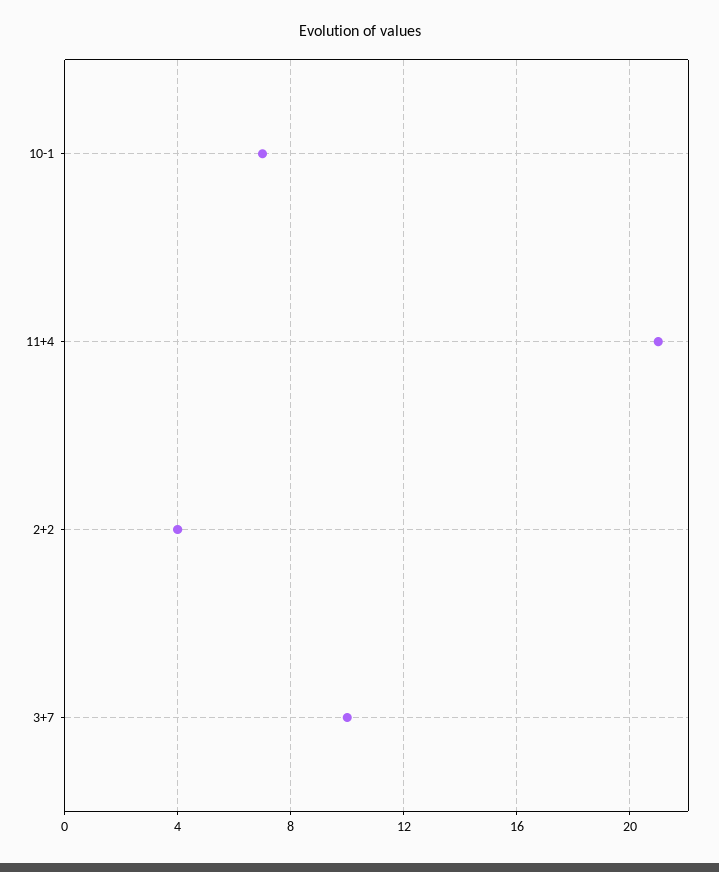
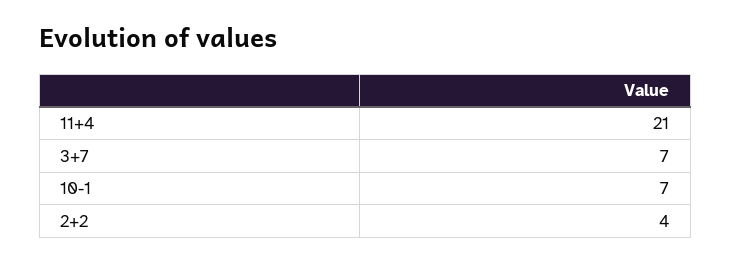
3+7: 10 -> 7

